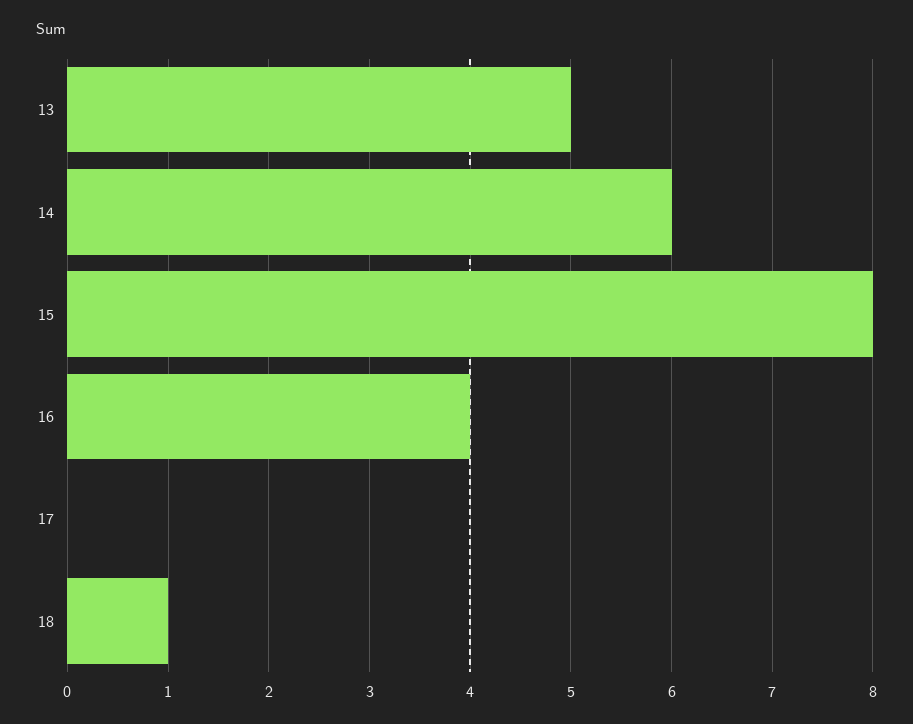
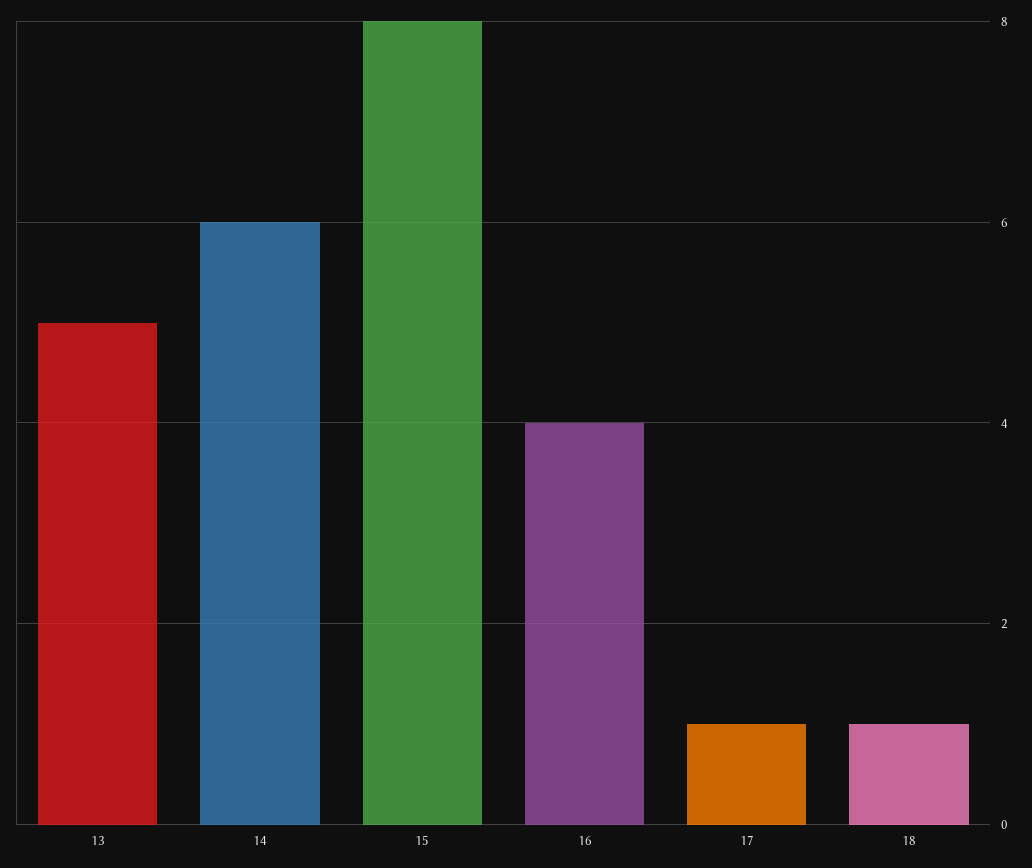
17: 0 -> 1

